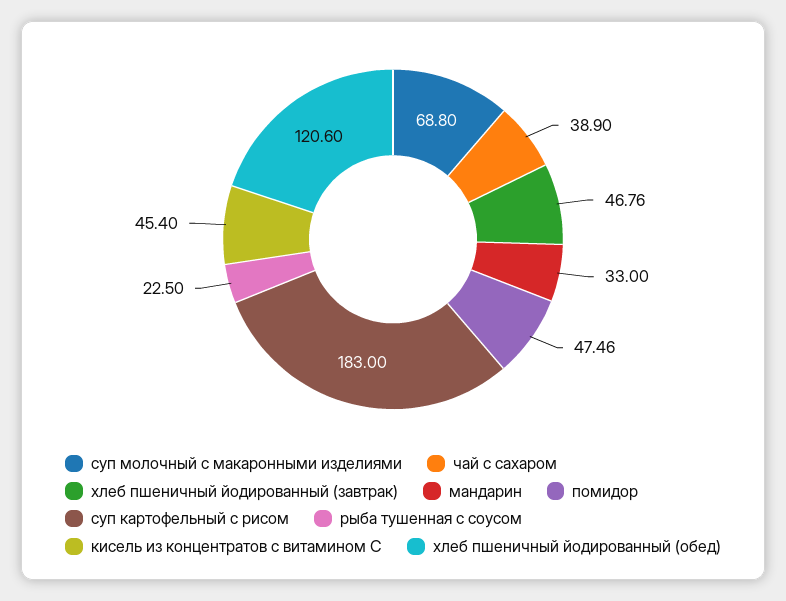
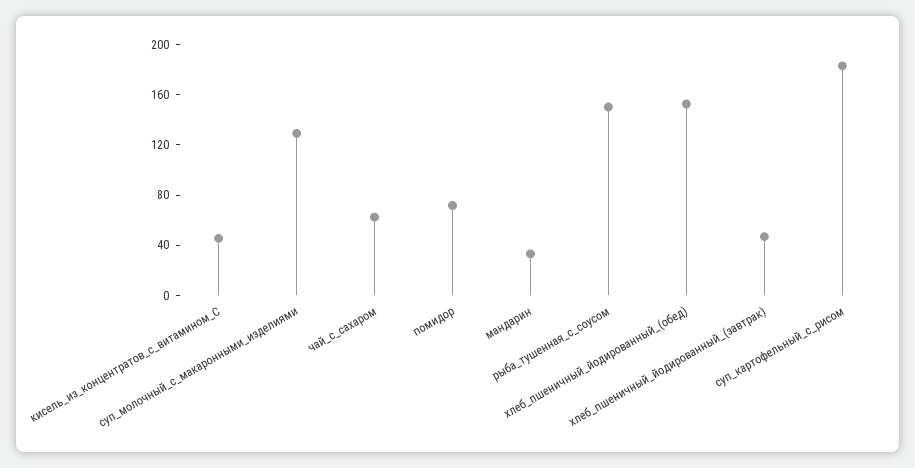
суп молочный с макаронными изделиями: 68.8 -> 130
чай с сахаром: 38.9 -> 60
помидор: 47.46 -> 70
рыба тушенная с соусом: 22.5 -> 150
хлеб пшеничный йодированный (обед): 120.6 -> 150

